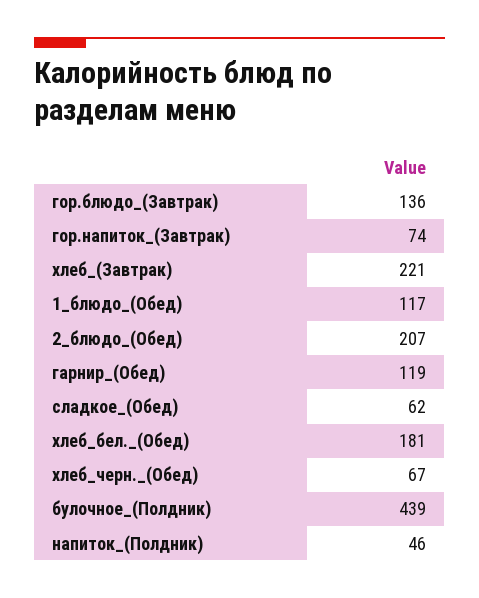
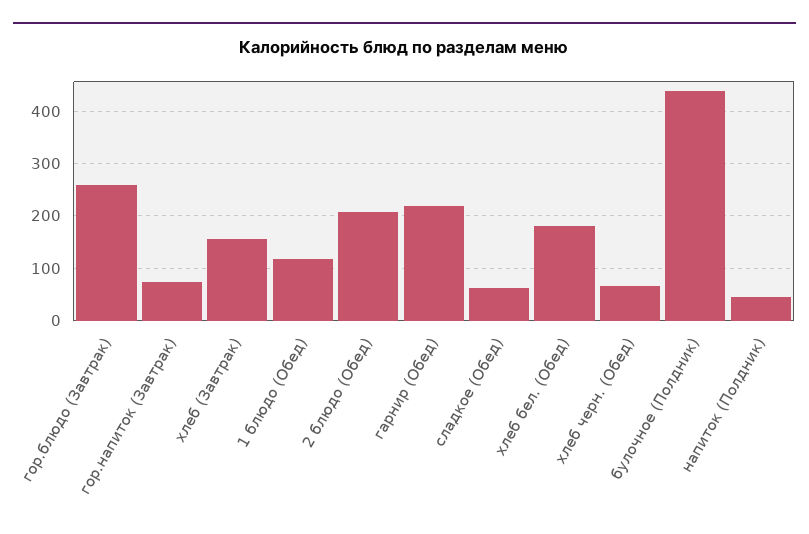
гор.блюдо_(Завтрак): 136 -> 260
хлеб_(Завтрак): 221 -> 160
гарнир_(Обед): 119 -> 220

